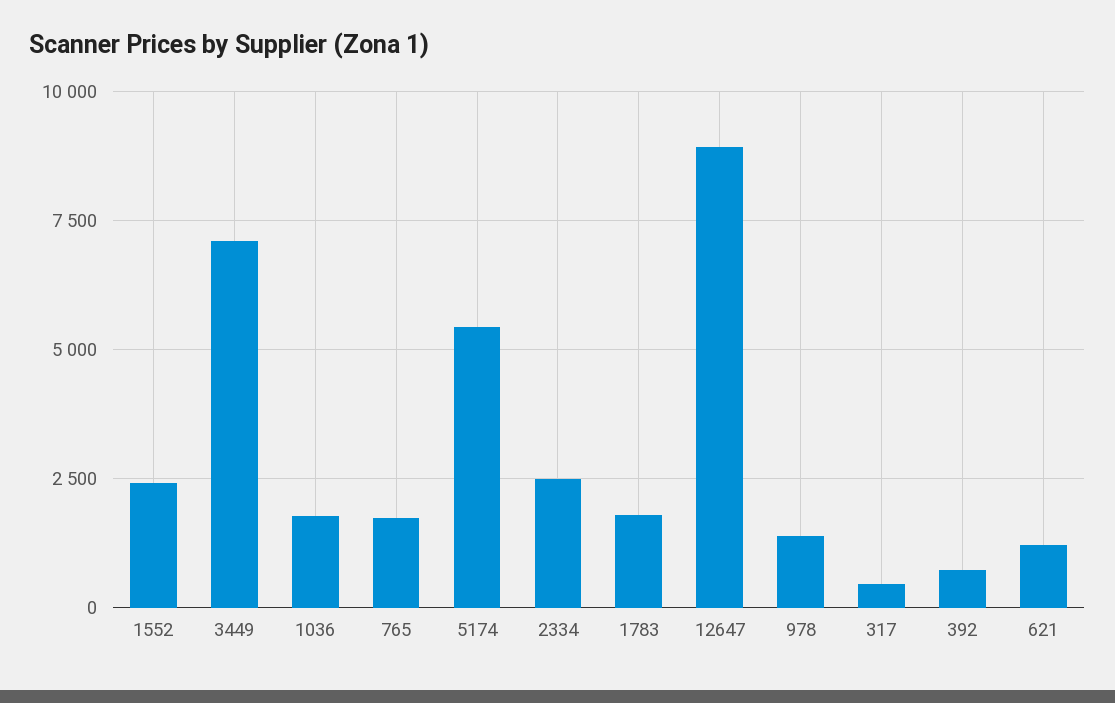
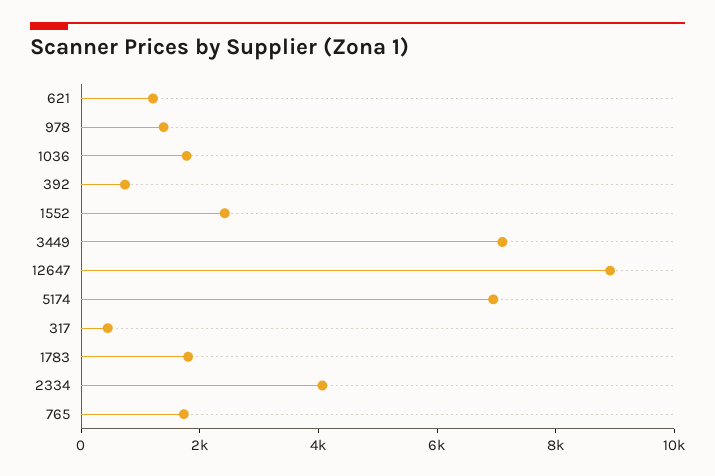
5174: 5500 -> 7000
2334: 2500 -> 4000

